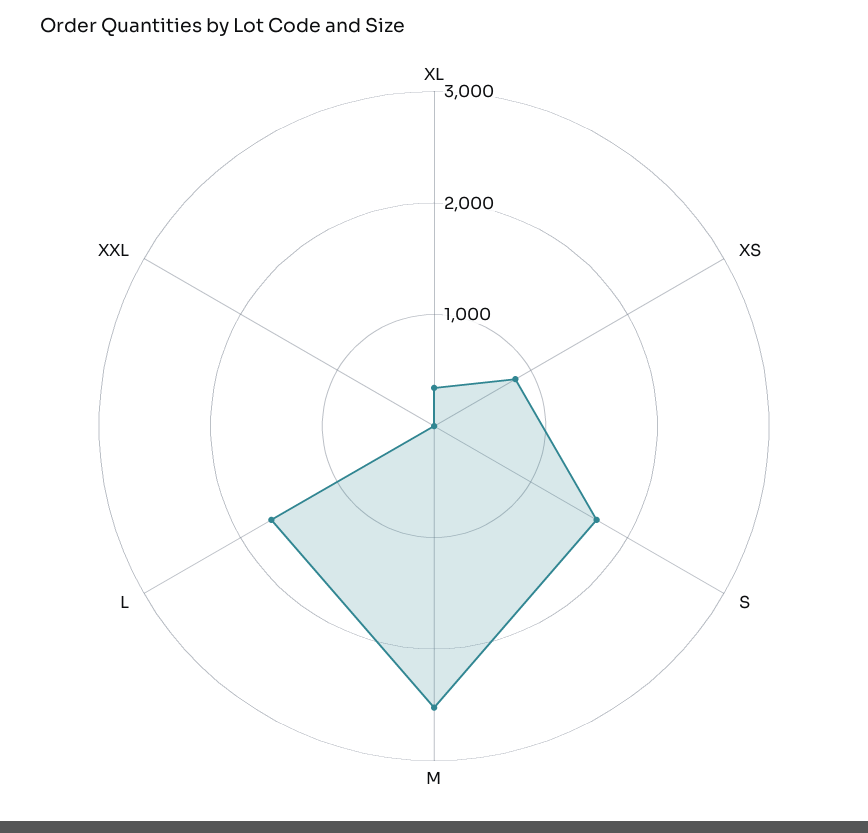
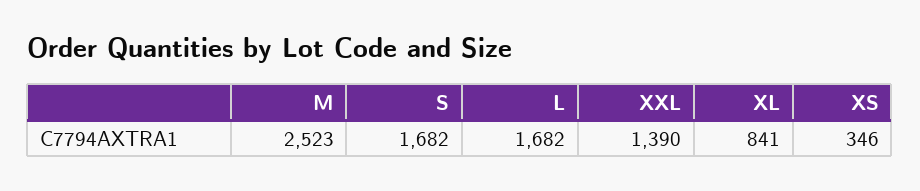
XL: 400 -> 841
XS: 800 -> 346
XXL: 0 -> 1390

